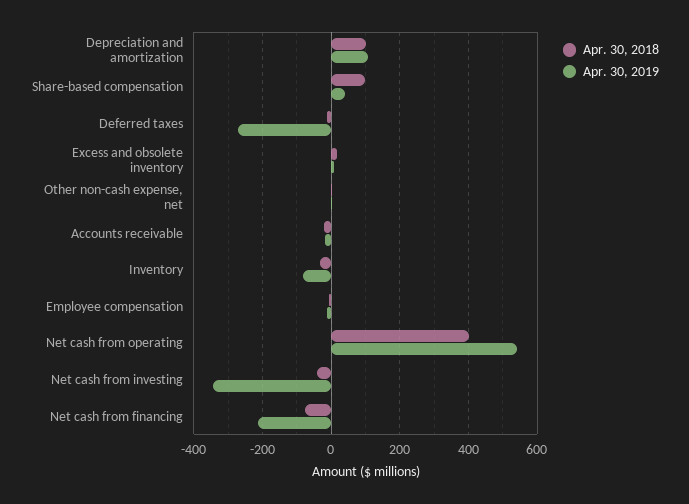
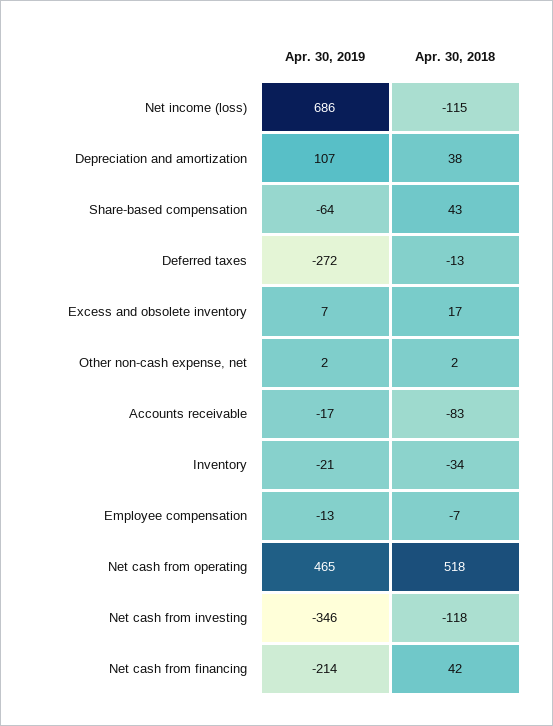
Apr. 30, 2018, Depreciation and amortization: 100 -> 38
Apr. 30, 2018, Share-based compensation: 100 -> 43
Apr. 30, 2019, Share-based compensation: 40 -> -64
Apr. 30, 2018, Accounts receivable: -20 -> -83
Apr. 30, 2019, Inventory: -80 -> -21
Apr. 30, 2018, Net cash from operating: 400 -> 518
Apr. 30, 2019, Net cash from operating: 540 -> 465
Apr. 30, 2018, Net cash from investing: -40 -> -118
Apr. 30, 2018, Net cash from financing: -80 -> 42
Apr. 30, 2019, Net income (loss): none -> 686
Apr. 30, 2018, Net income (loss): none -> -115

